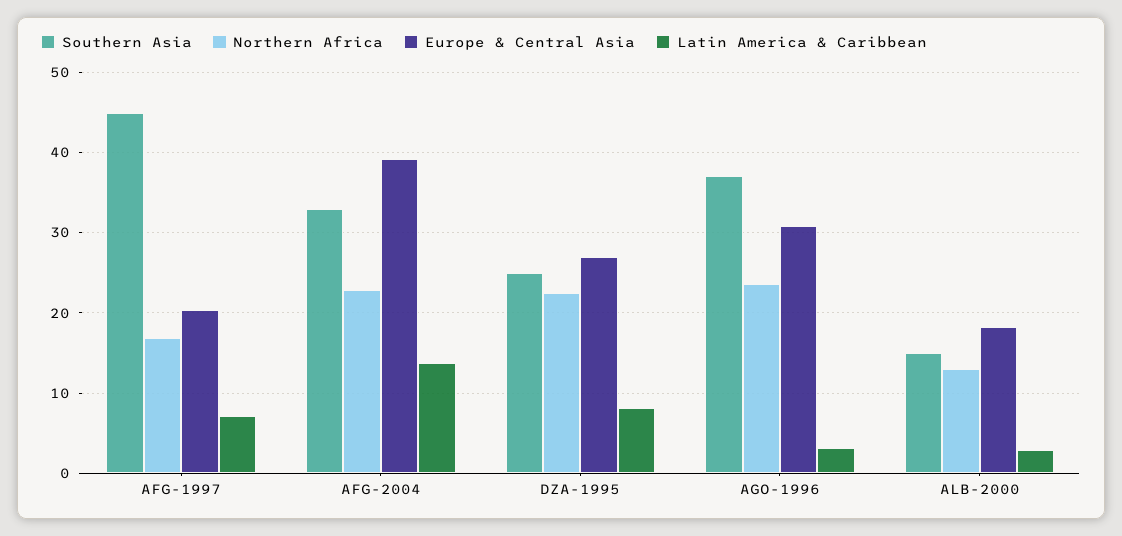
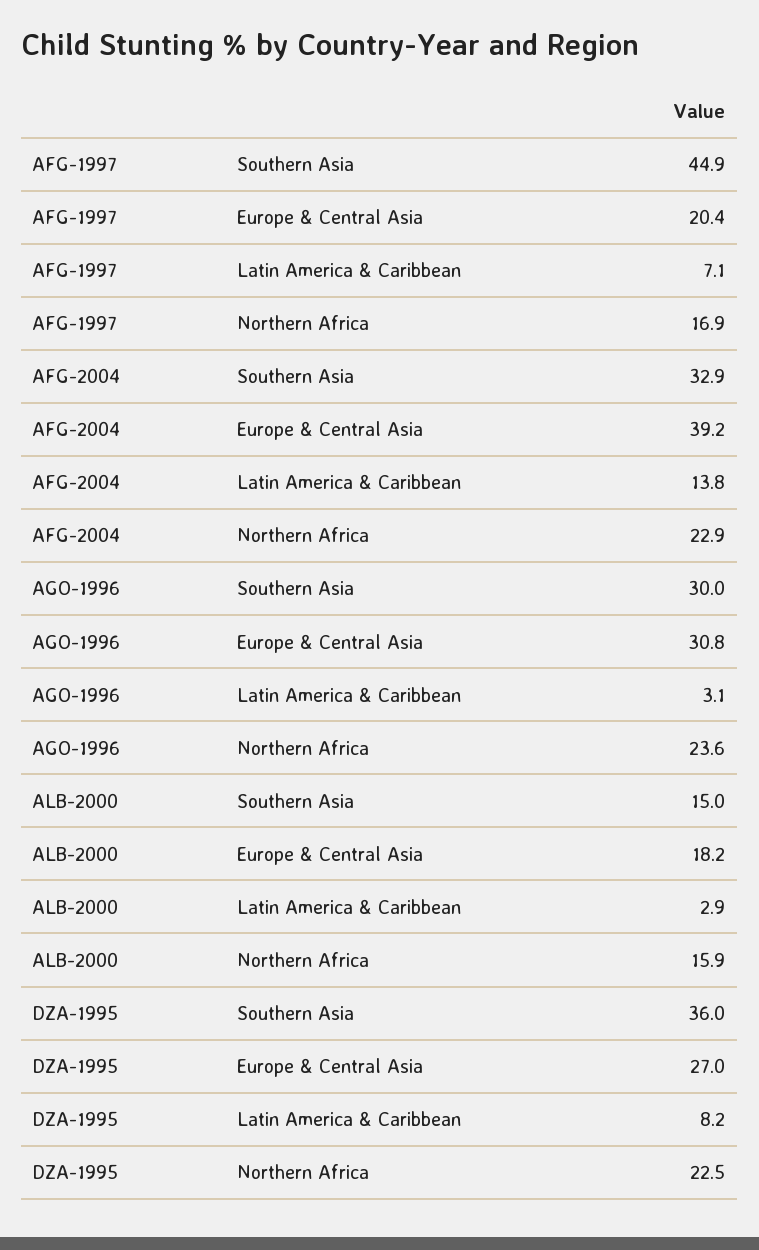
Southern Asia, DZA-1995: 25 -> 36
Southern Asia, AGO-1996: 37 -> 30
Northern Africa, ALB-2000: 13 -> 15.9

